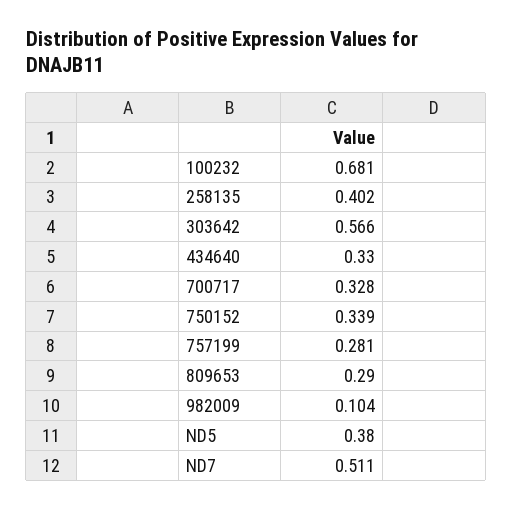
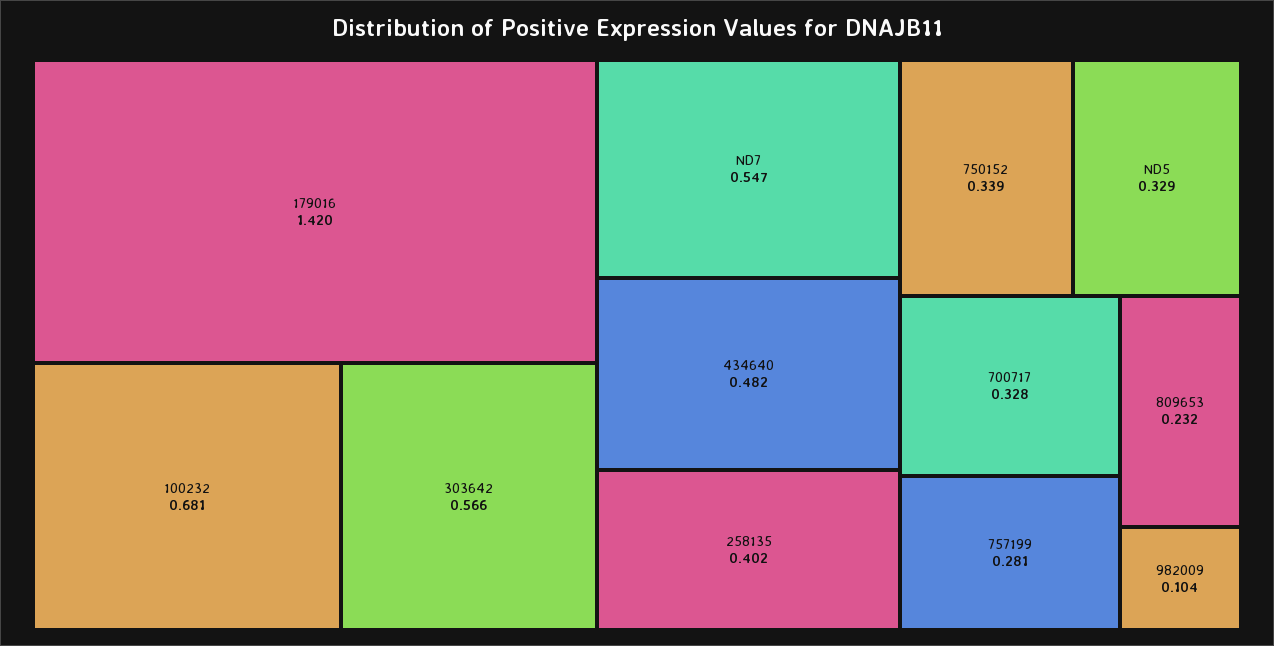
434640: 0.33 -> 0.482
809653: 0.29 -> 0.232
ND5: 0.38 -> 0.329
ND7: 0.511 -> 0.547
179016: none -> 1.42

